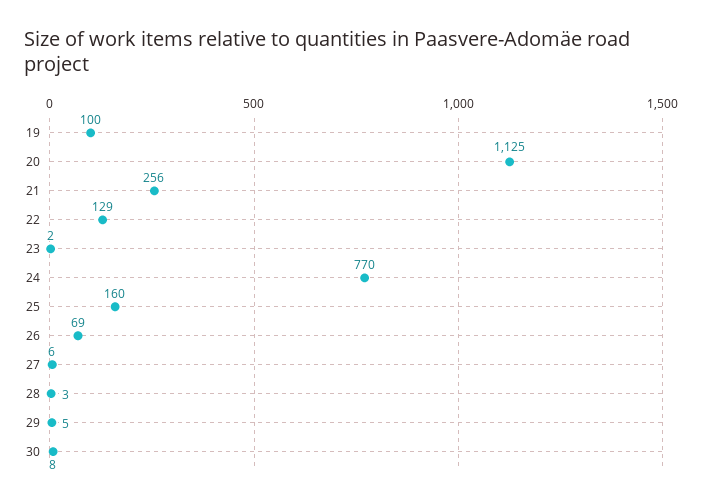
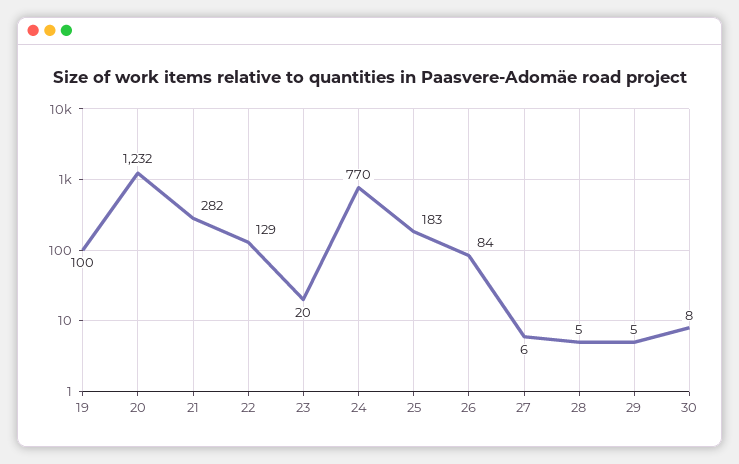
20: 1125 -> 1232
21: 256 -> 282
23: 2 -> 20
25: 160 -> 183
26: 69 -> 84
28: 3 -> 5

